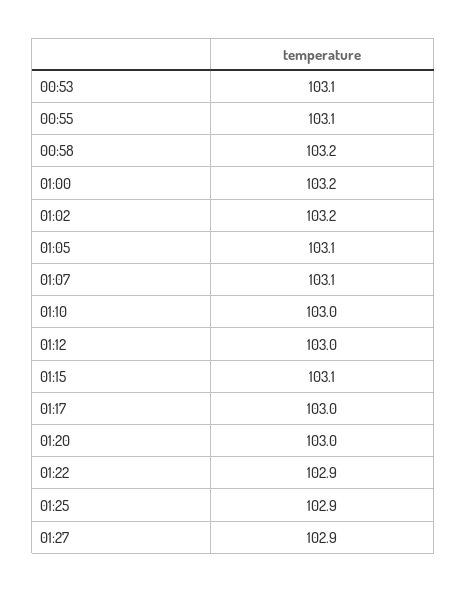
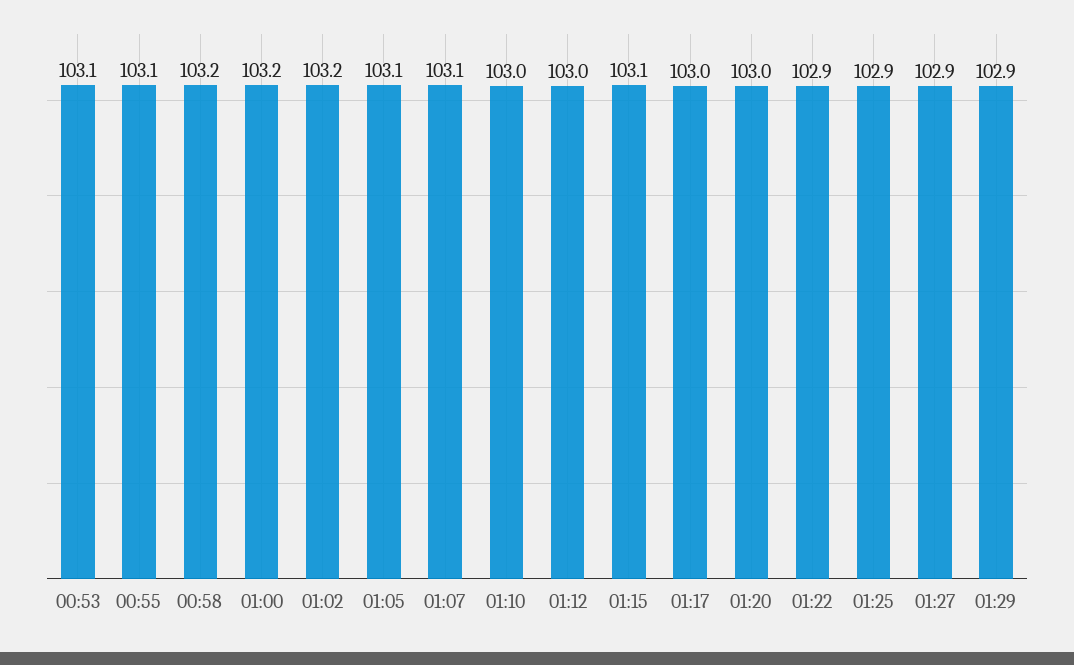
01:29: none -> 102.9

